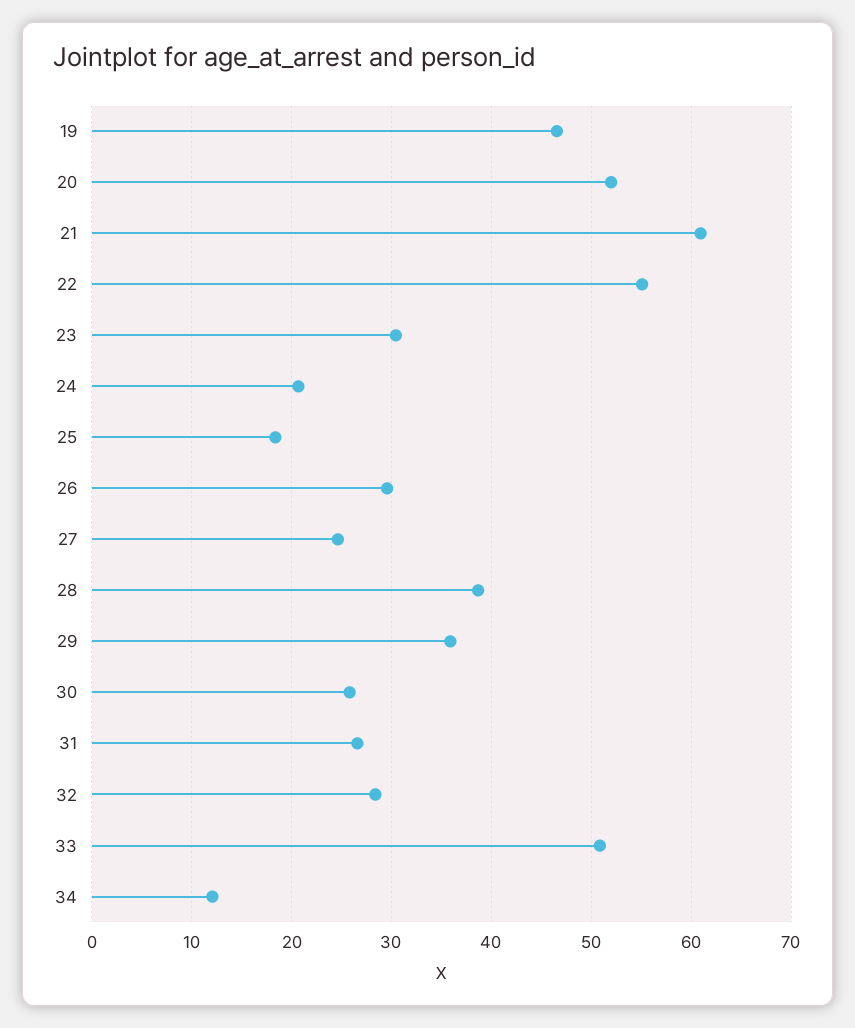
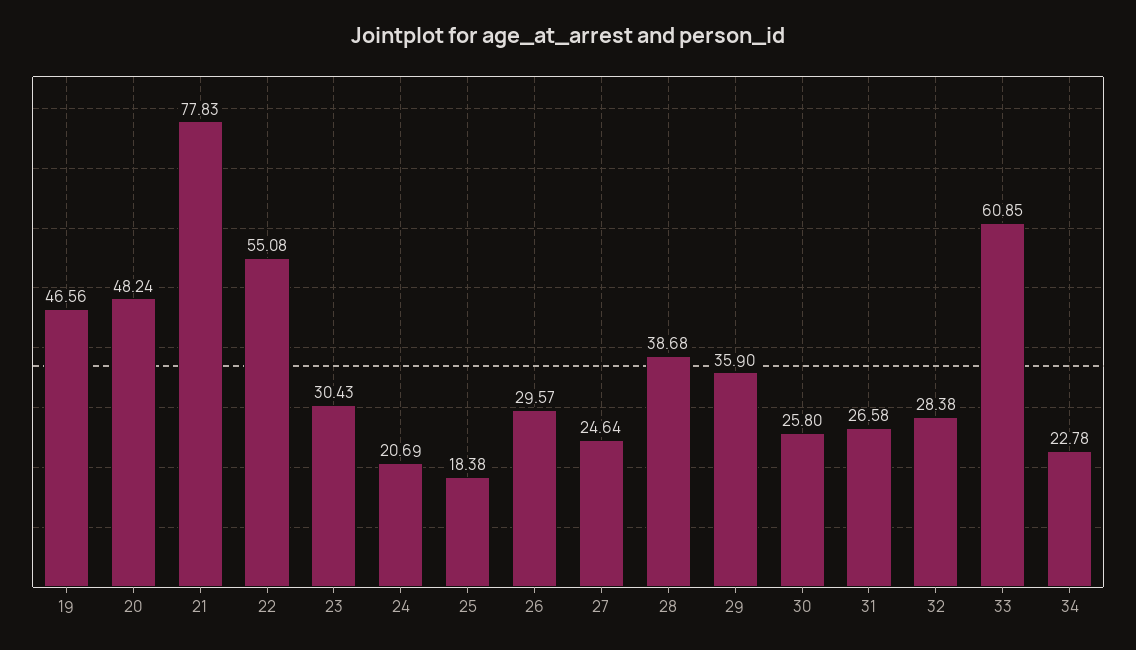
20: 52 -> 48.24
21: 61 -> 77.83
33: 51 -> 60.85
34: 12 -> 22.78

